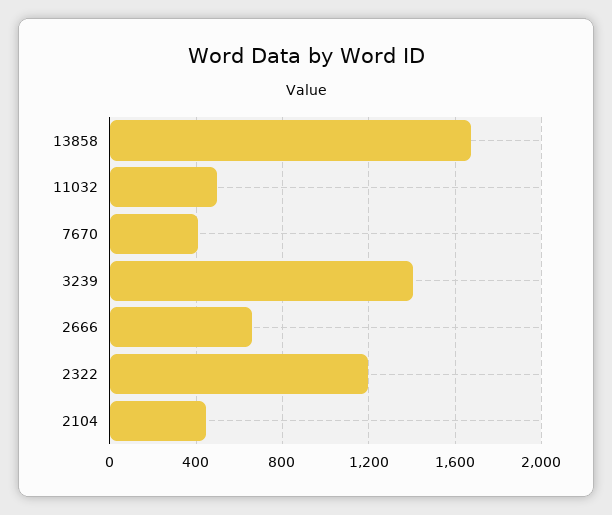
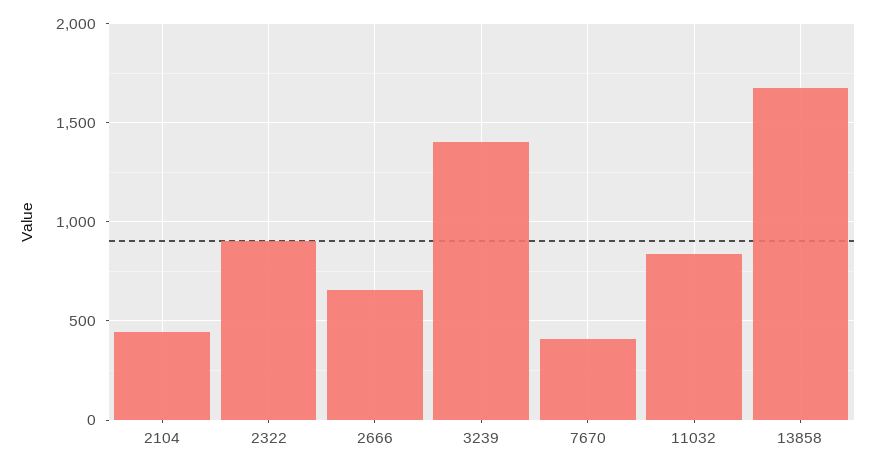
11032: 500 -> 850
2322: 1200 -> 900

